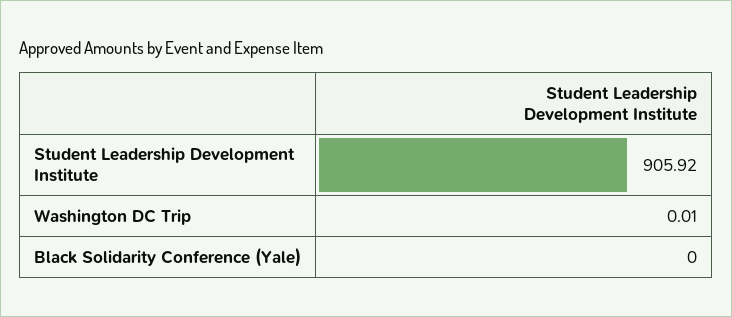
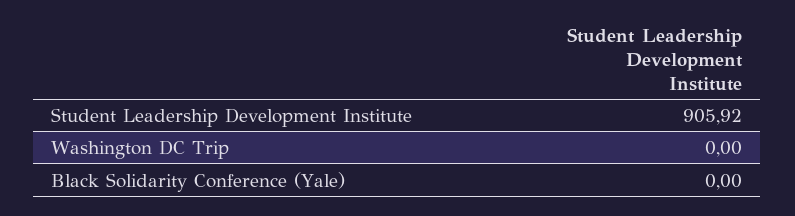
Washington DC Trip: 0.01 -> 0

